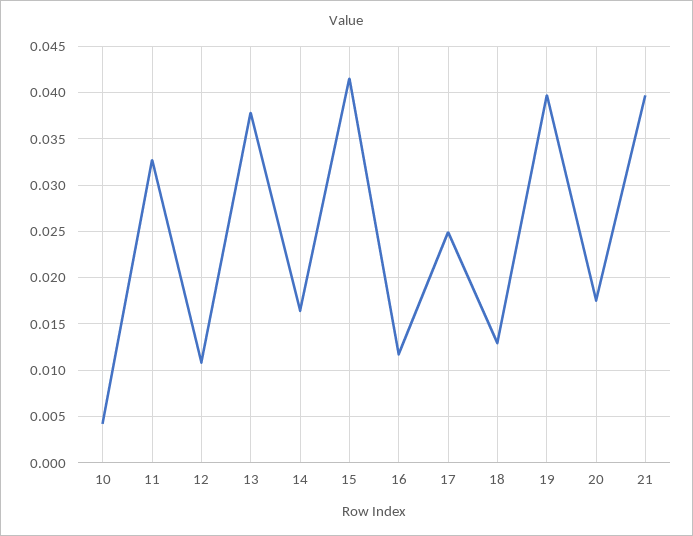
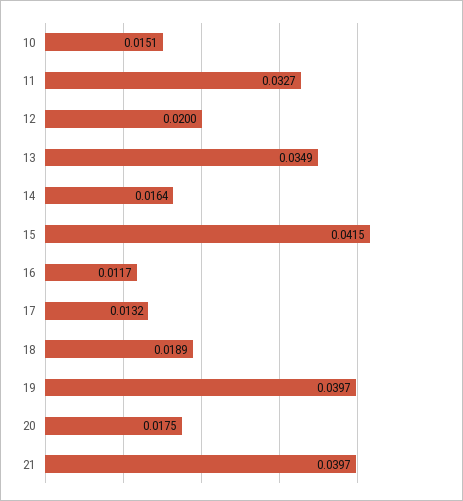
10: 0.004 -> 0.0151
12: 0.011 -> 0.02
13: 0.038 -> 0.0349
17: 0.025 -> 0.0132
18: 0.013 -> 0.0189

